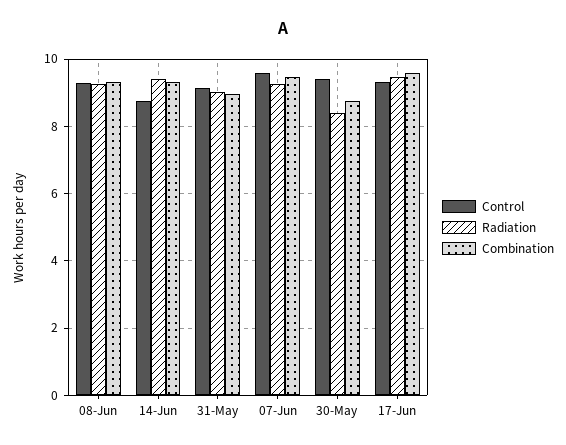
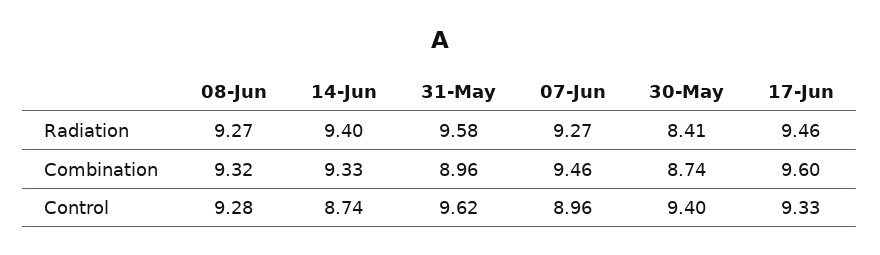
Control, 31-May: 9.2 -> 9.62
Radiation, 31-May: 9 -> 9.58
Control, 07-Jun: 9.6 -> 8.96

